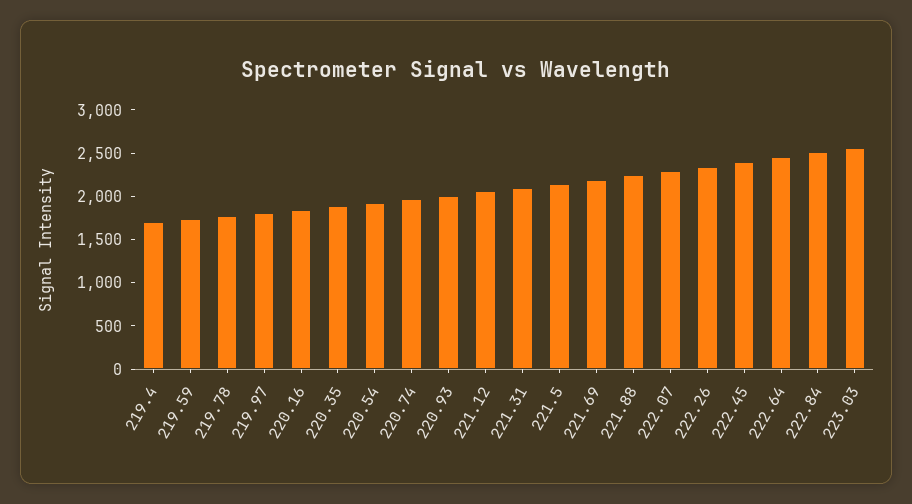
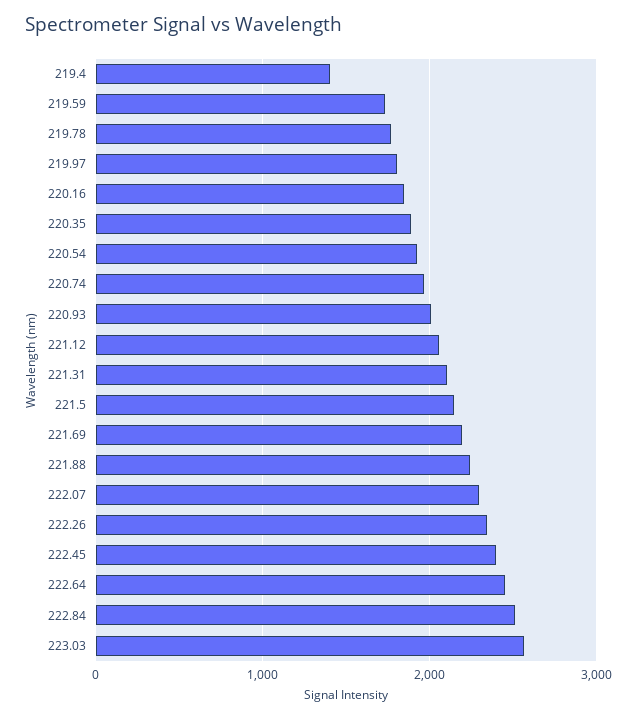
219.4: 1700 -> 1400

